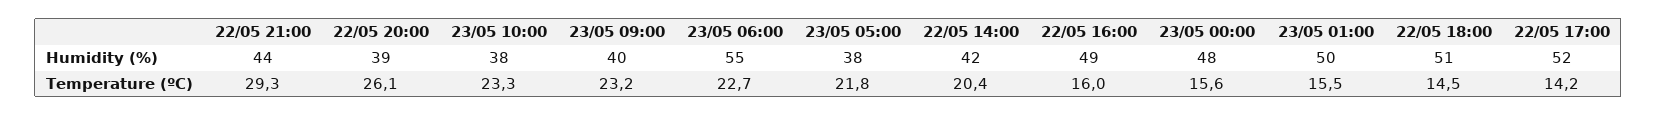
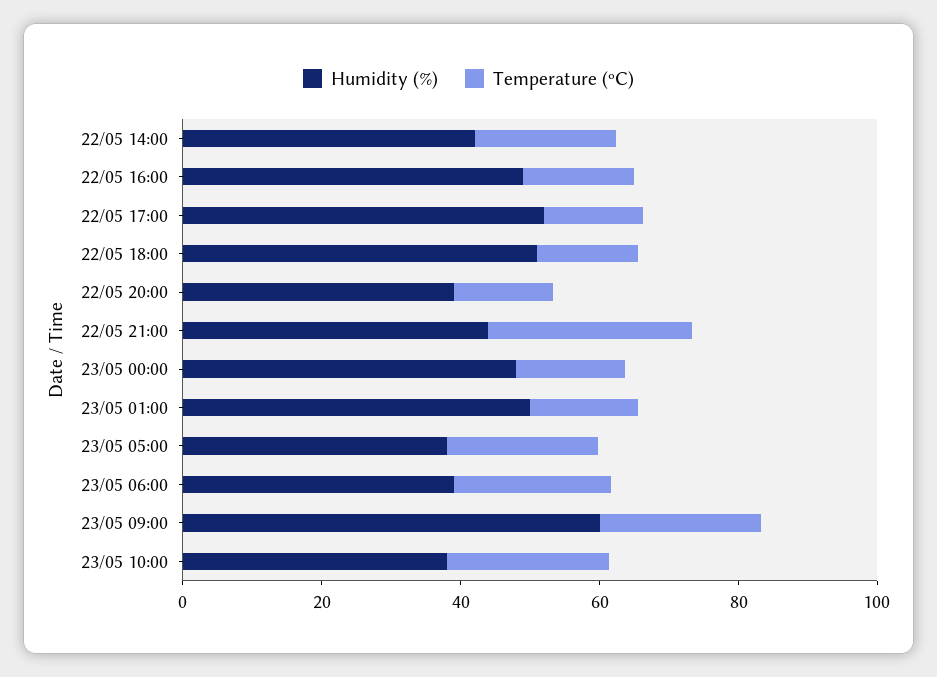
Humidity (%), 23/05 09:00: 40 -> 60
Humidity (%), 23/05 06:00: 55 -> 40
Temperature (ºC), 22/05 20:00: 26.1 -> 15

